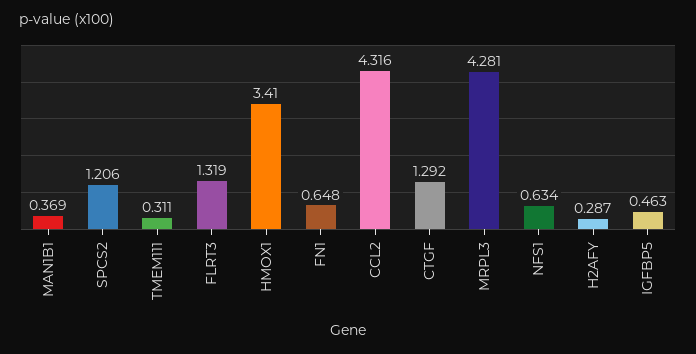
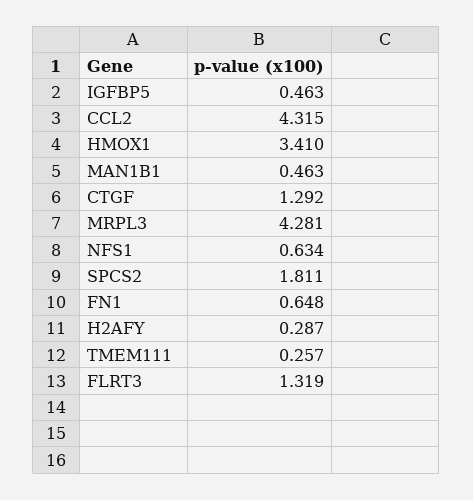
MAN1B1: 0.369 -> 0.463
SPCS2: 1.206 -> 1.811
TMEM111: 0.311 -> 0.257
CCL2: 4.316 -> 4.315

